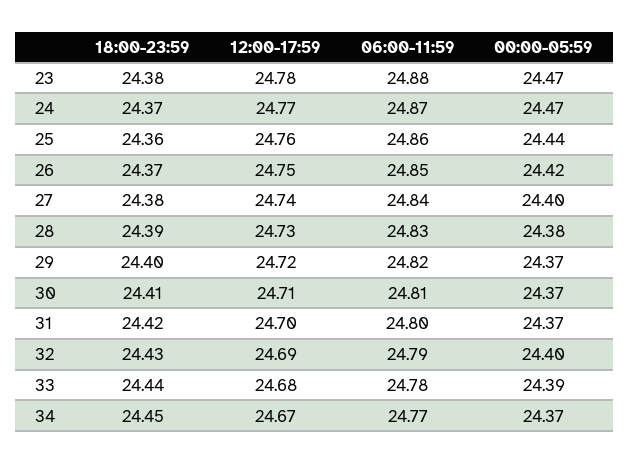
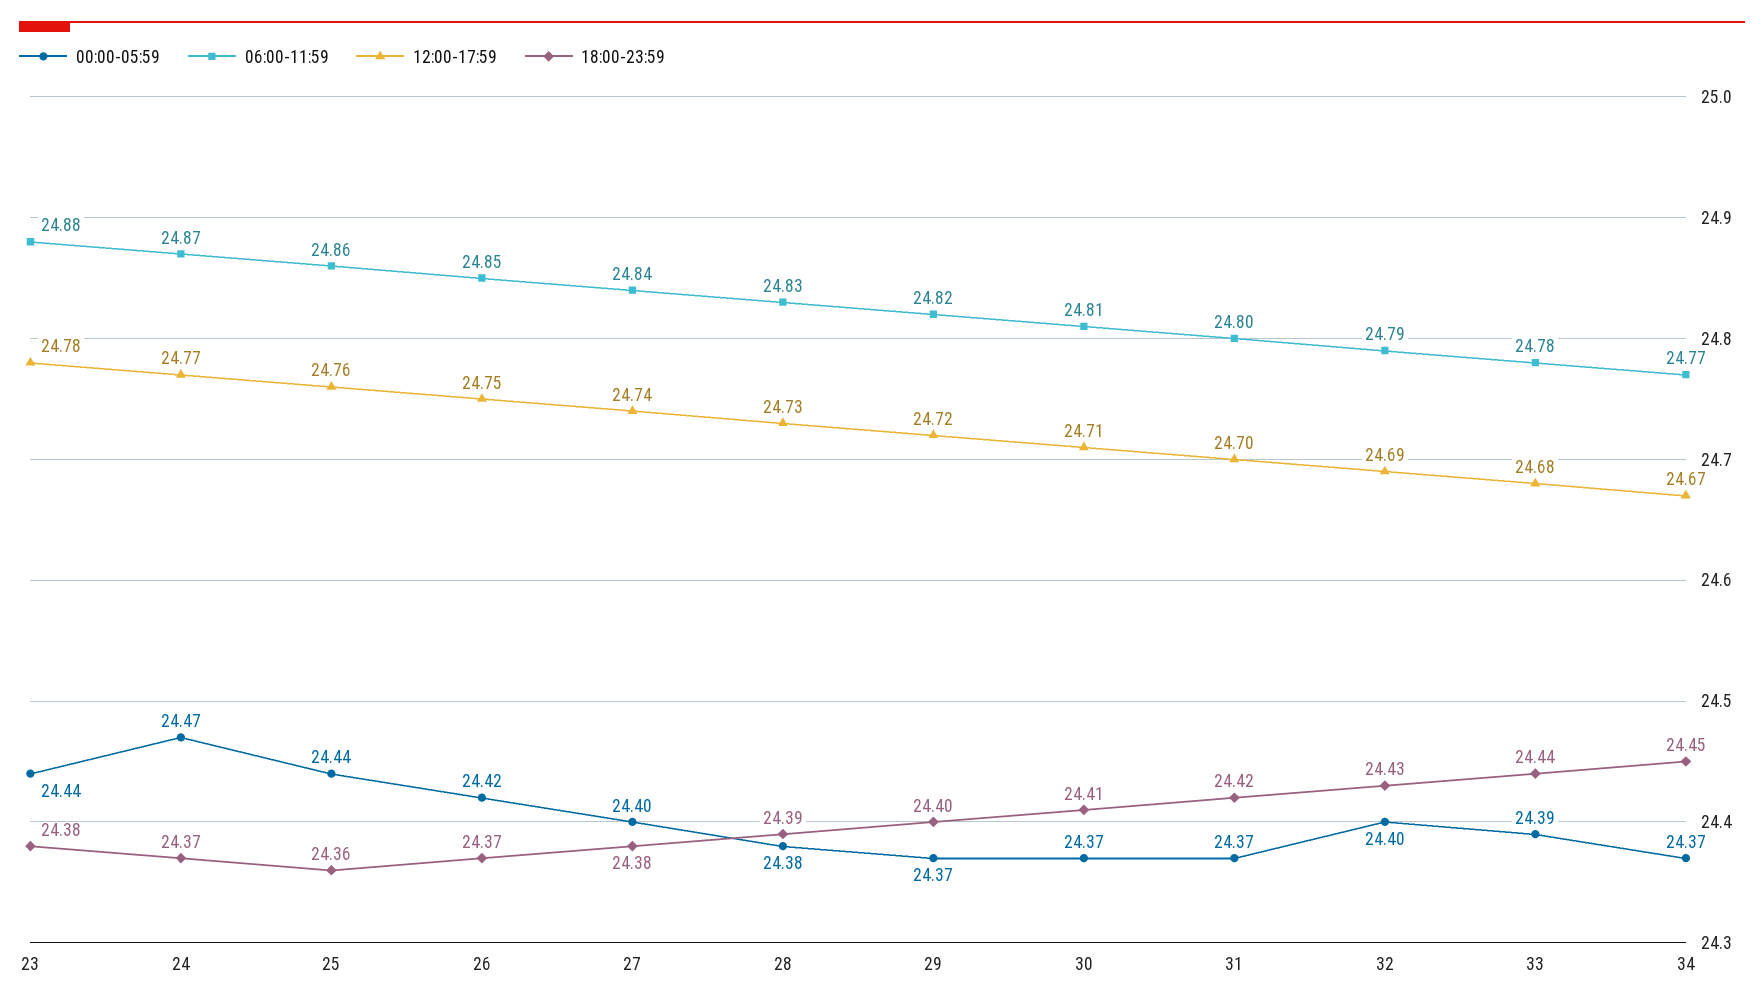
00:00-05:59, 23: 24.47 -> 24.44

